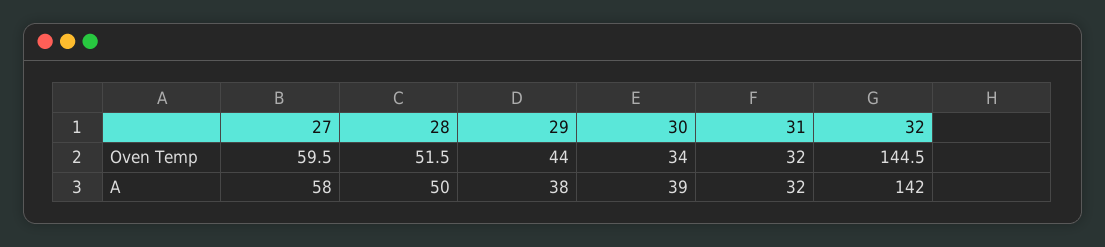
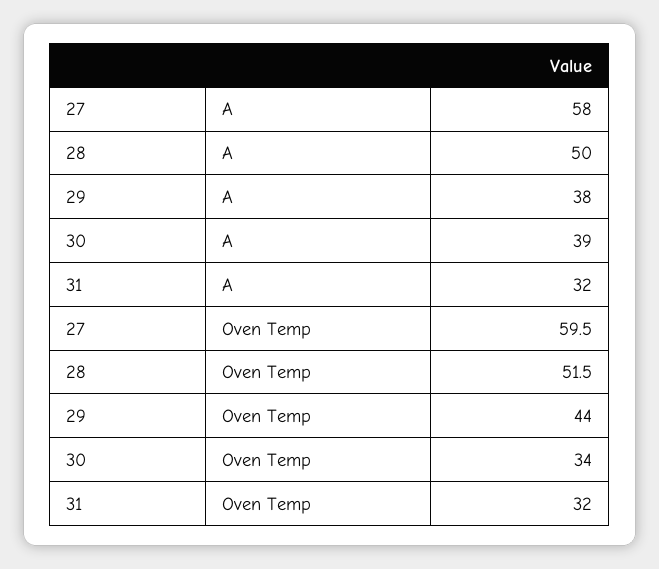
32, Oven Temp: 144.5 -> none
32, A: 142 -> none

